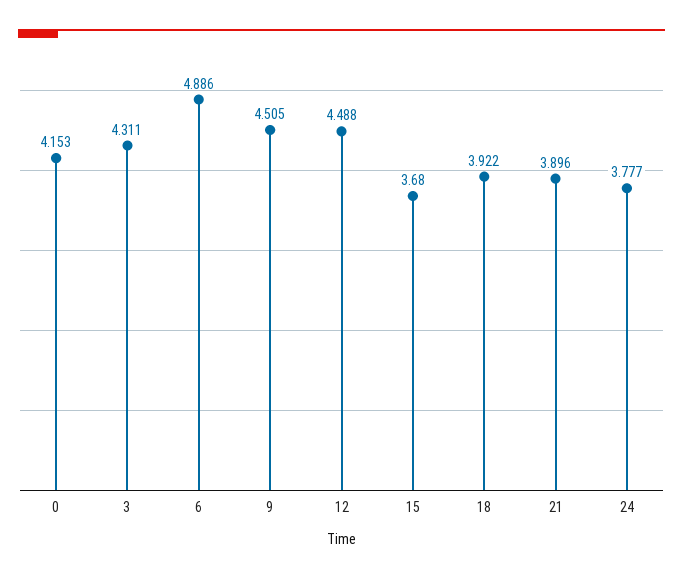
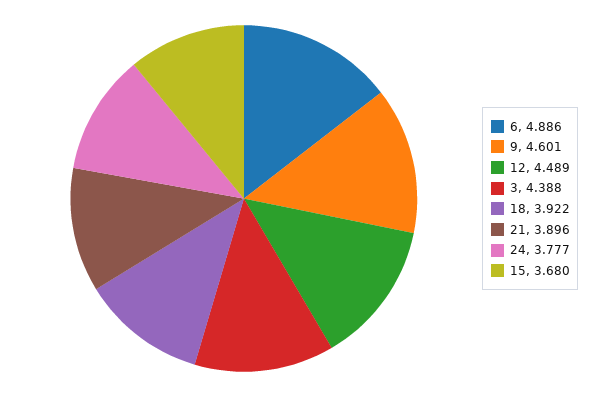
0: 4.153 -> none
3: 4.311 -> 4.388
9: 4.505 -> 4.601
12: 4.488 -> 4.489

